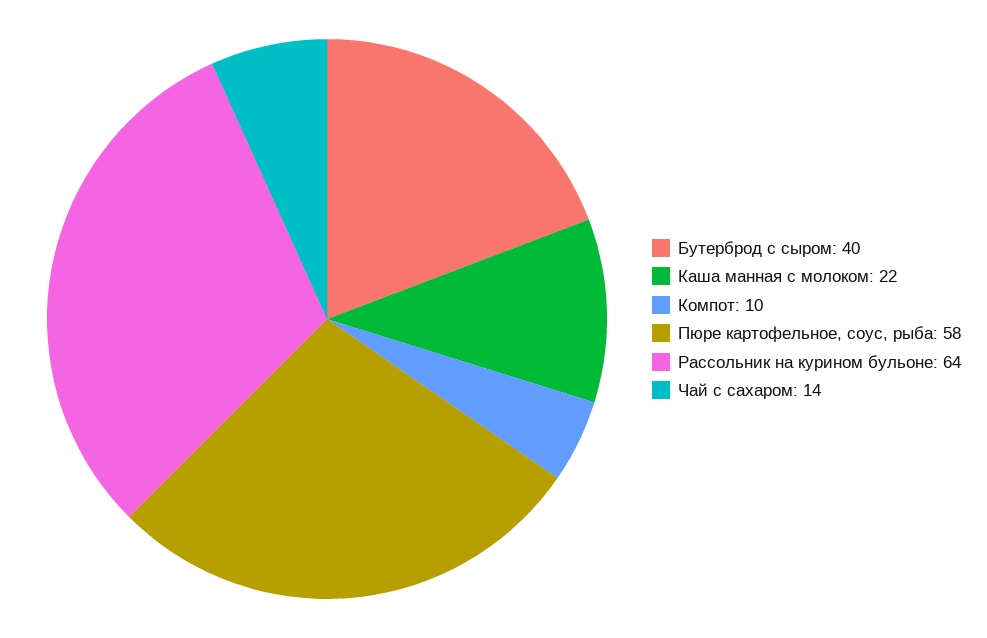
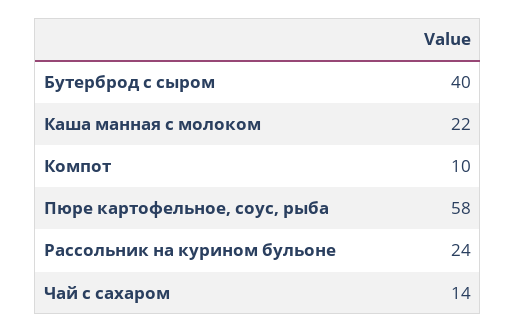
Рассольник на курином бульоне: 64 -> 24

